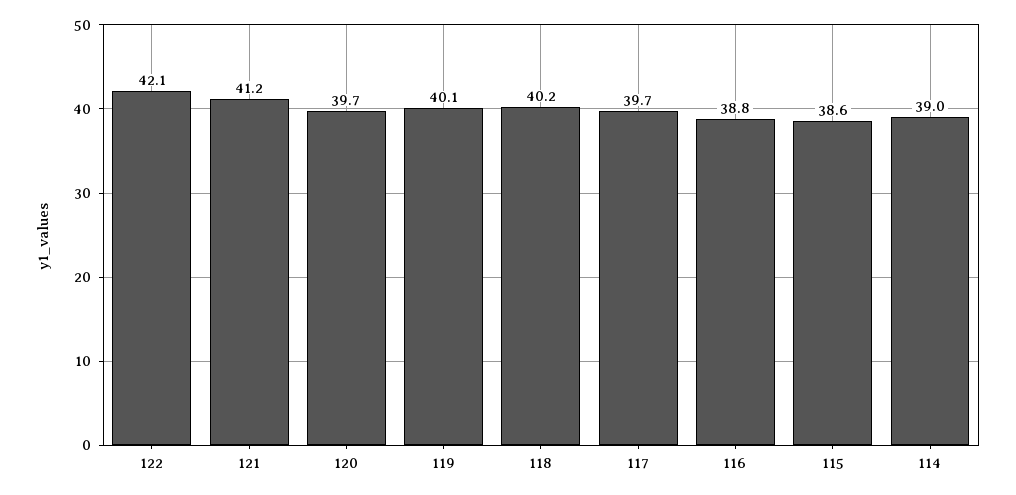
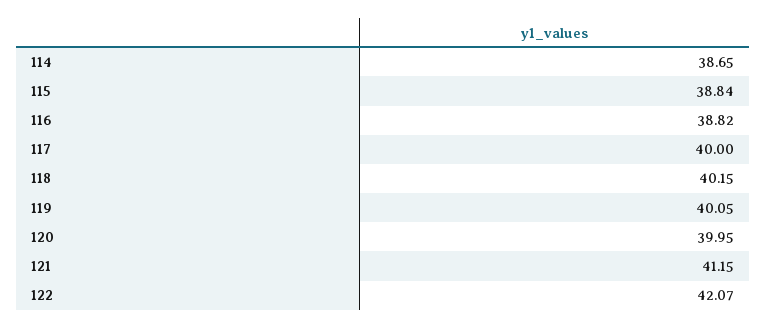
120: 39.7 -> 39.95
117: 39.7 -> 40
115: 38.6 -> 38.84
114: 39 -> 38.65

